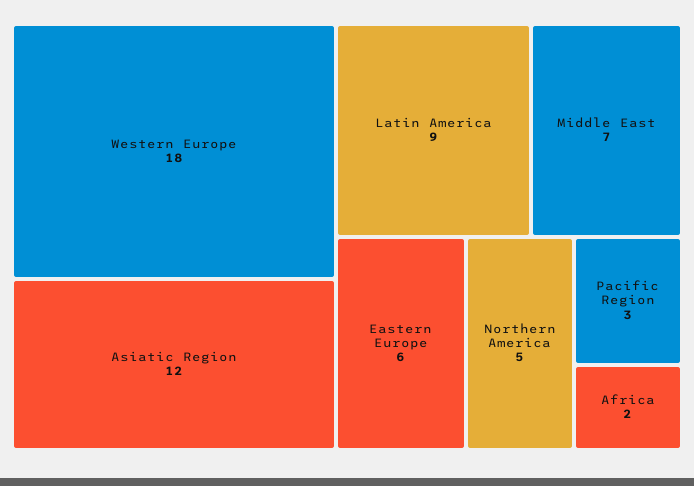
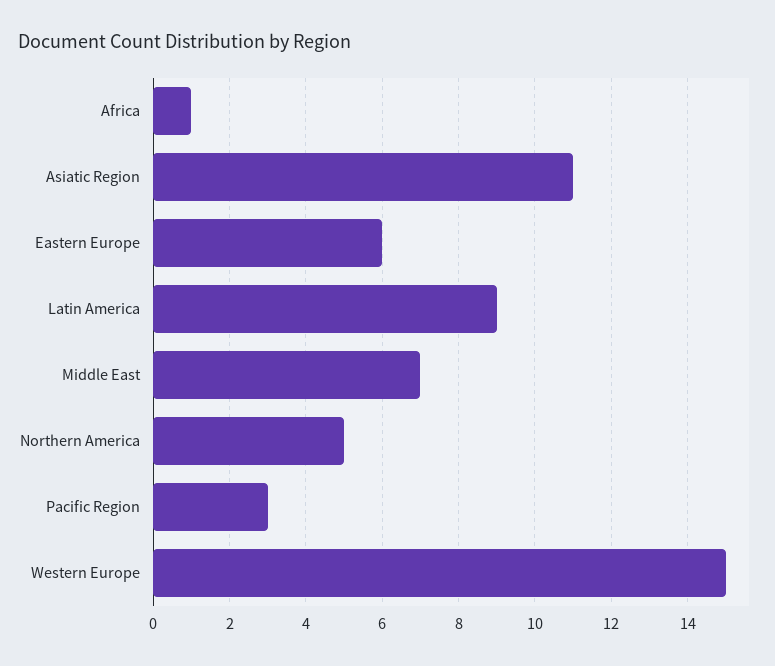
Western Europe: 18 -> 15
Asiatic Region: 12 -> 11
Africa: 2 -> 1

